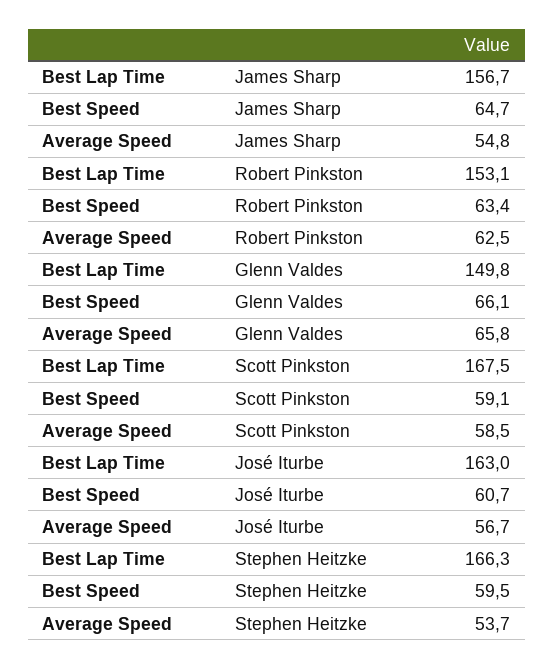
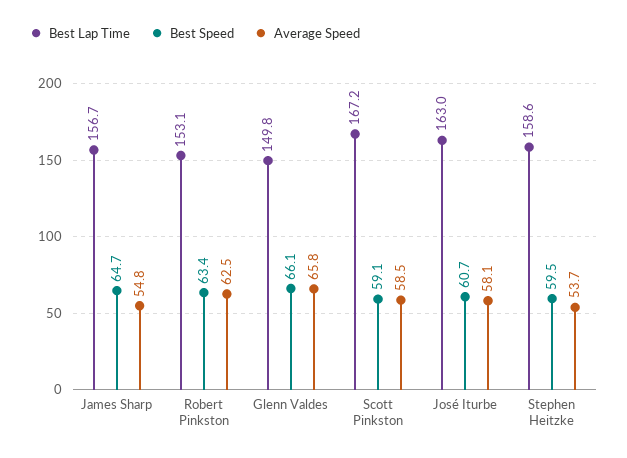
Best Lap Time, Scott Pinkston: 167.5 -> 167.2
Average Speed, José Iturbe: 56.7 -> 58.1
Best Lap Time, Stephen Heitzke: 166.3 -> 158.6

